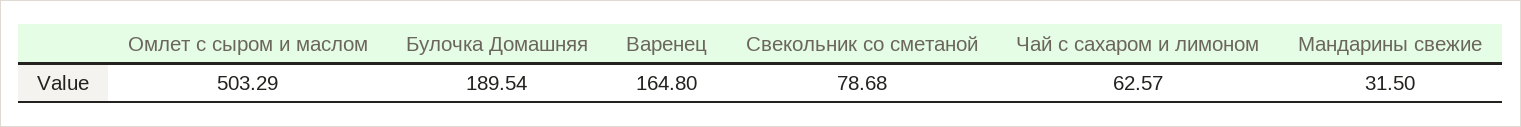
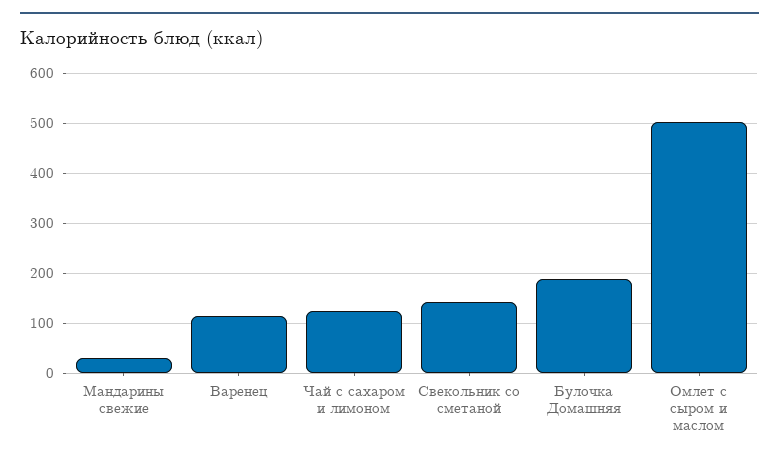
Варенец: 164.8 -> 120
Свекольник со сметаной: 78.68 -> 140
Чай с сахаром и лимоном: 62.57 -> 120

